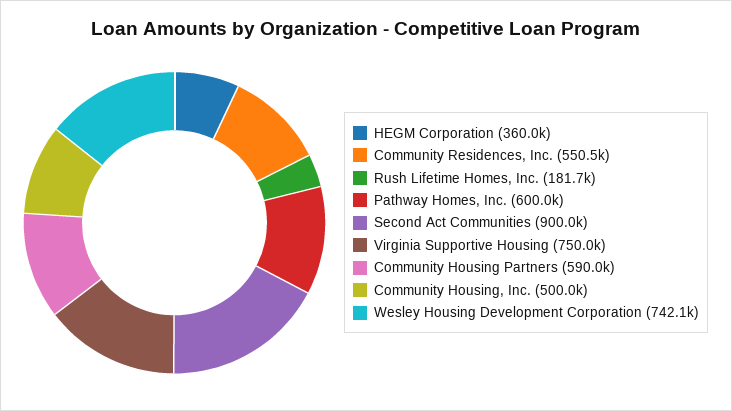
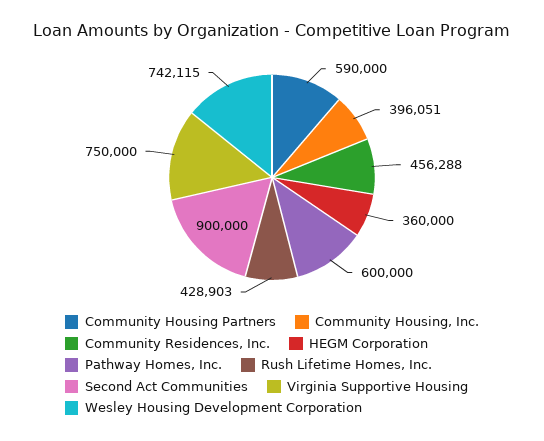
Community Residences, Inc.: 550500 -> 456288
Rush Lifetime Homes, Inc.: 181700 -> 428903
Community Housing, Inc.: 500000 -> 396051

